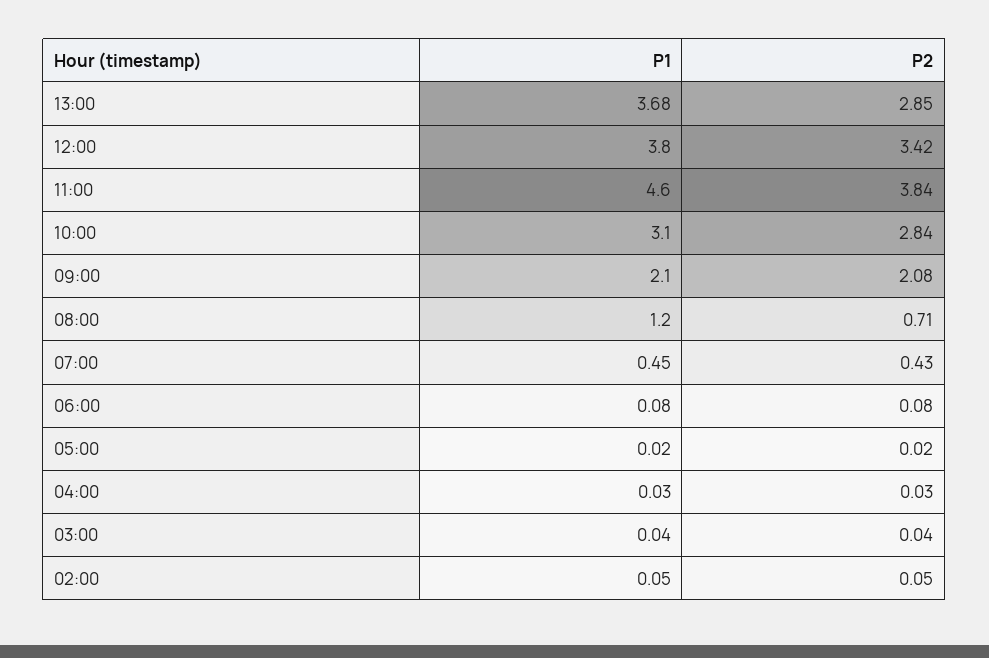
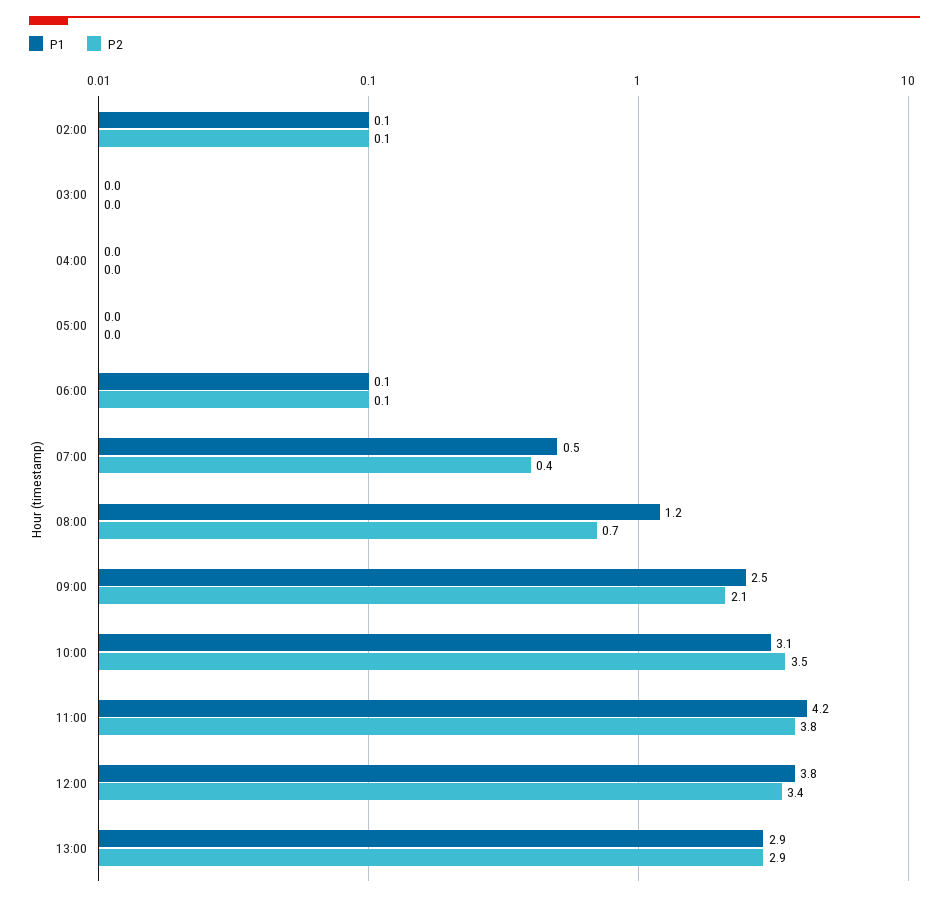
P1, 13:00: 3.68 -> 2.9
P1, 11:00: 4.6 -> 4.2
P2, 10:00: 2.84 -> 3.5
P1, 09:00: 2.1 -> 2.5

